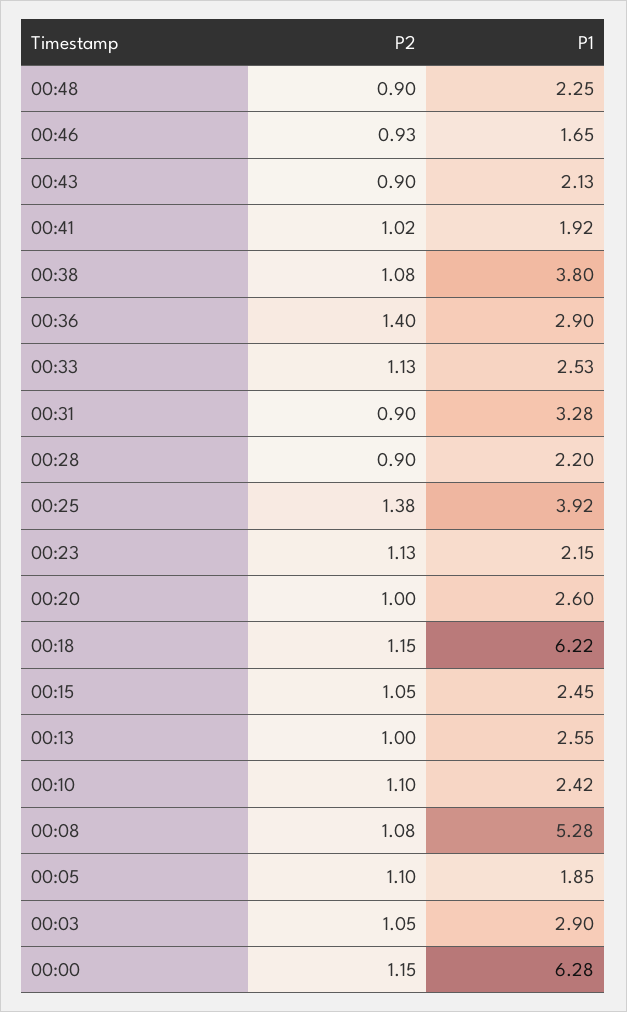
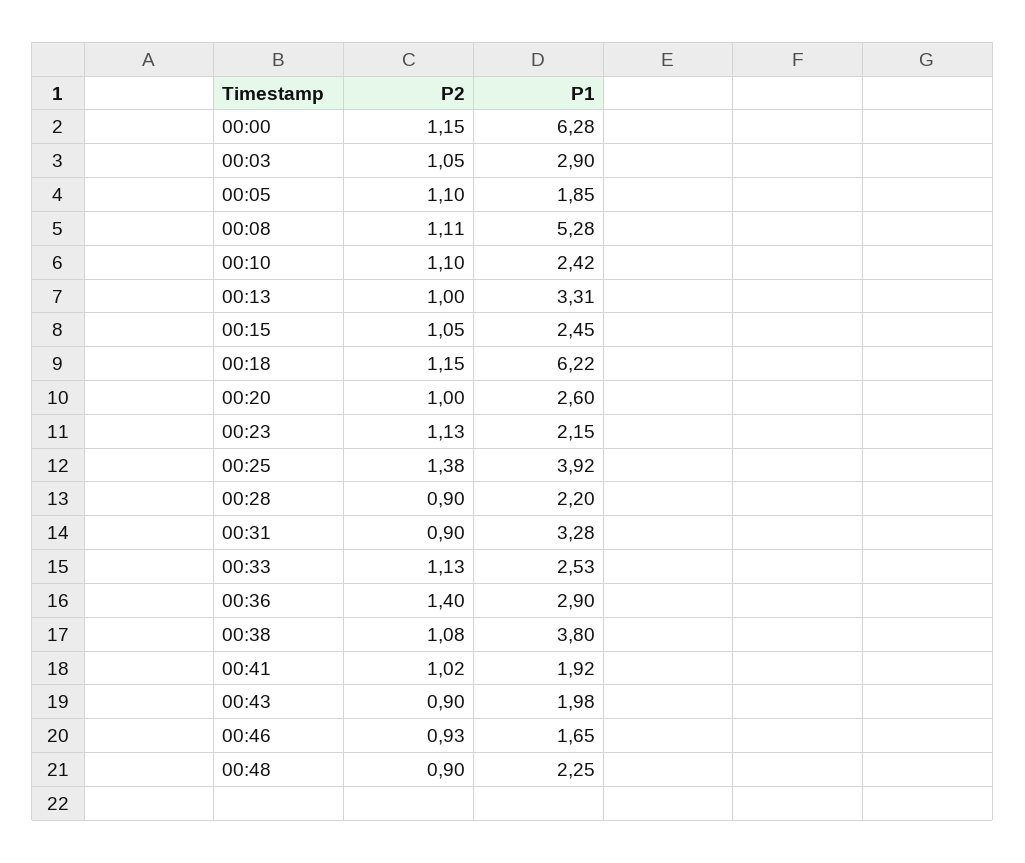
P1, 00:43: 2.13 -> 1.98
P1, 00:13: 2.55 -> 3.31
P2, 00:08: 1.08 -> 1.11

